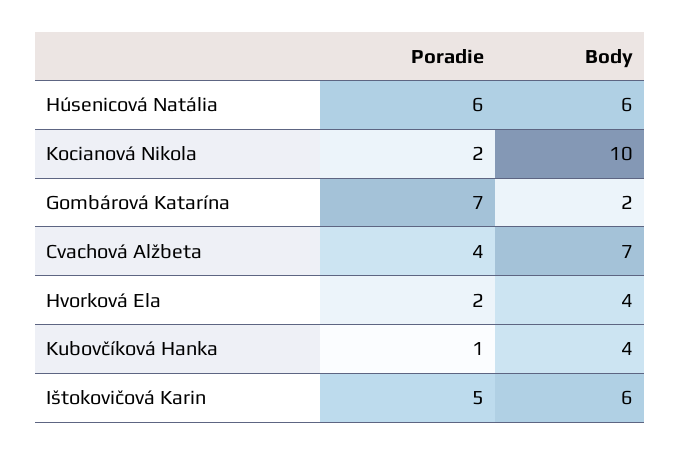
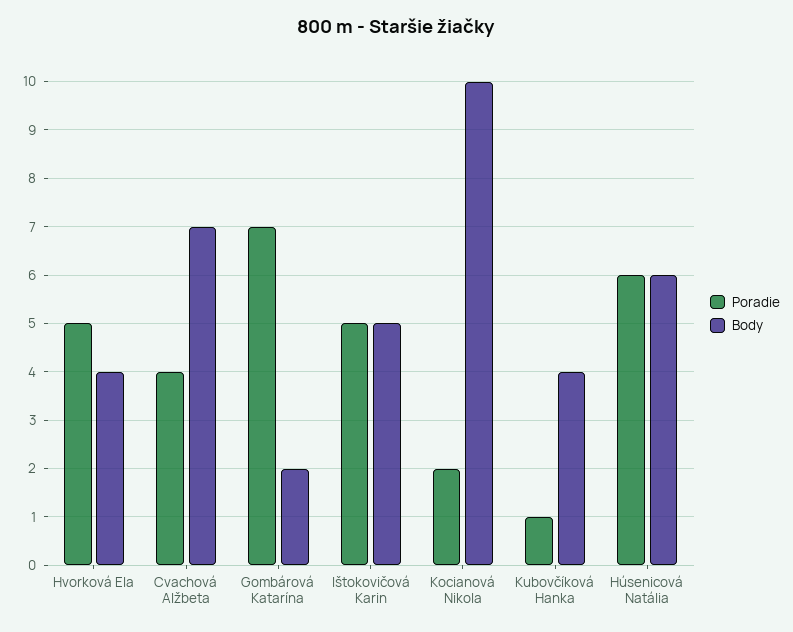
Poradie, Hvorková Ela: 2 -> 5
Body, Ištokovičová Karin: 6 -> 5

